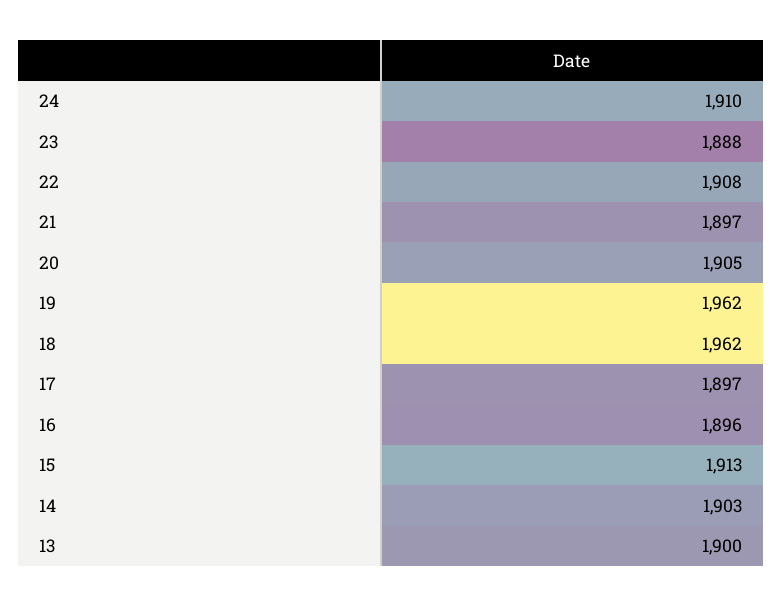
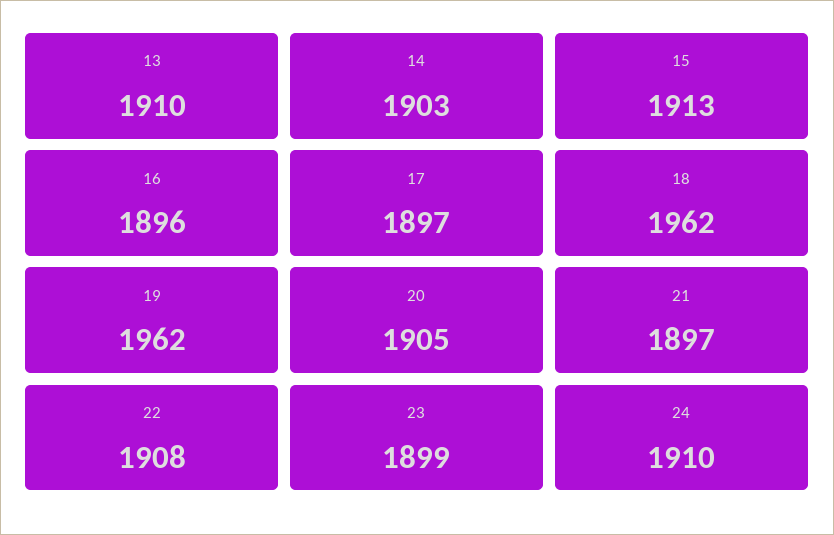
23: 1888 -> 1899
13: 1900 -> 1910

